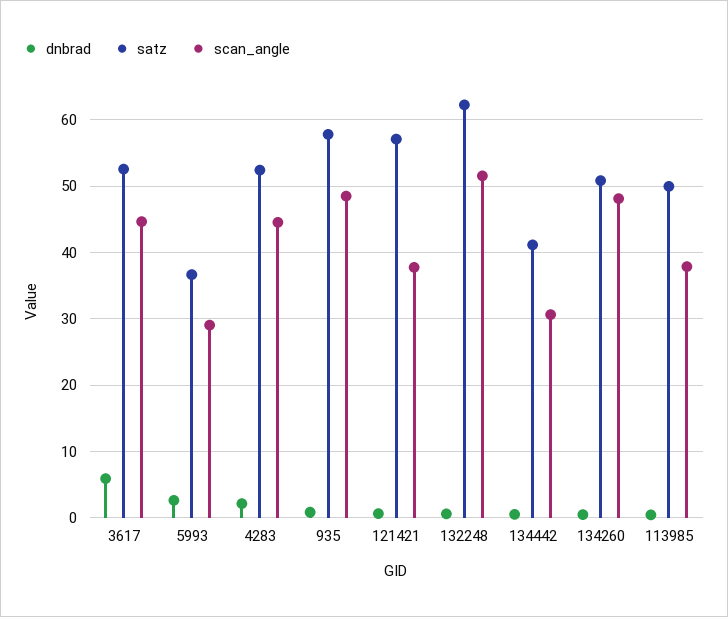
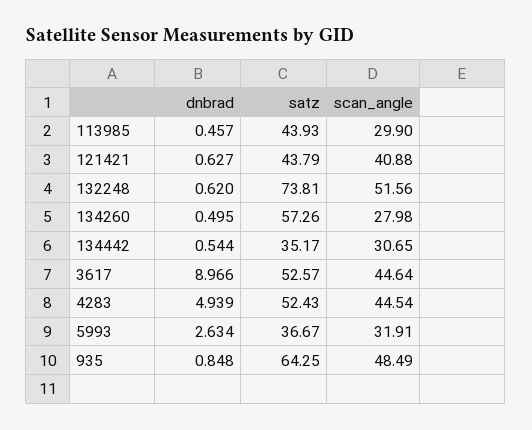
dnbrad, 3617: 6 -> 8.966
scan_angle, 5993: 29 -> 31.91
dnbrad, 4283: 2 -> 4.939
satz, 935: 58 -> 64.25
satz, 121421: 57 -> 43.79
scan_angle, 121421: 38 -> 40.88
satz, 132248: 62 -> 73.81
satz, 134442: 41 -> 35.17
satz, 134260: 51 -> 57.26
scan_angle, 134260: 48 -> 27.98
satz, 113985: 50 -> 43.93
scan_angle, 113985: 38 -> 29.9

